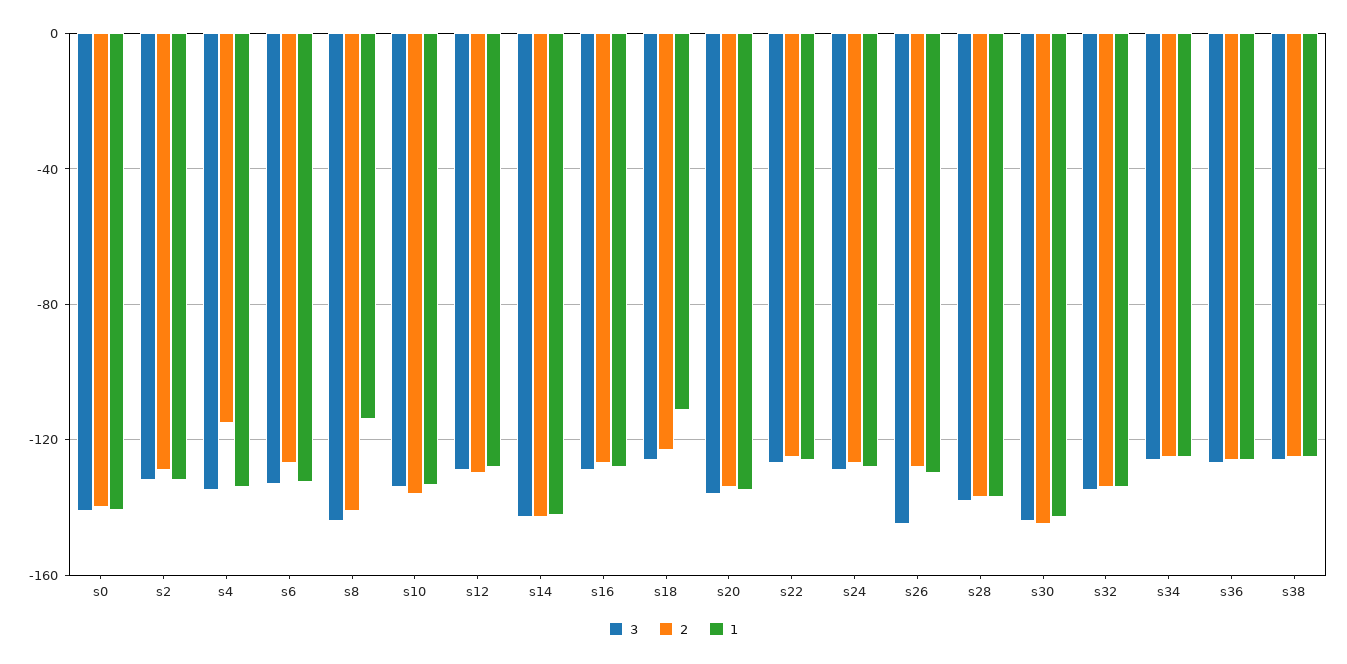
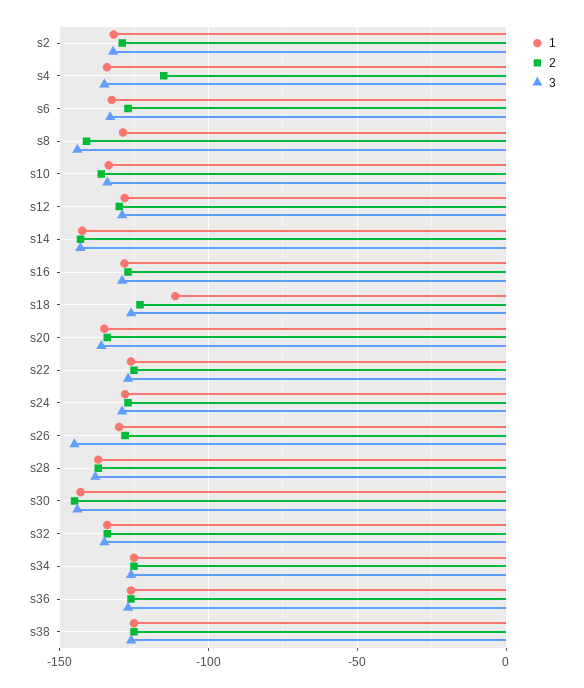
3, s0: -140 -> none
2, s0: -140 -> none
1, s0: -140 -> none
1, s8: -115 -> -130

